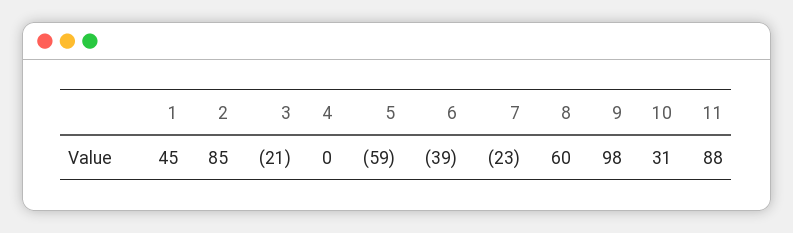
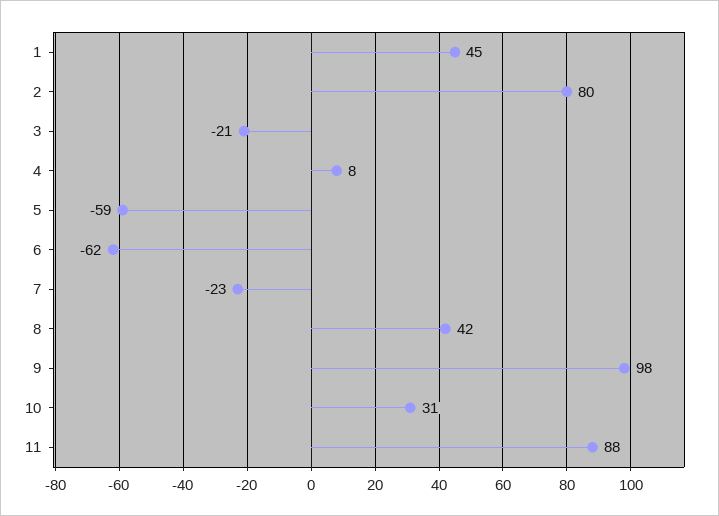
2: 85 -> 80
4: 0 -> 8
6: -39 -> -62
8: 60 -> 42

